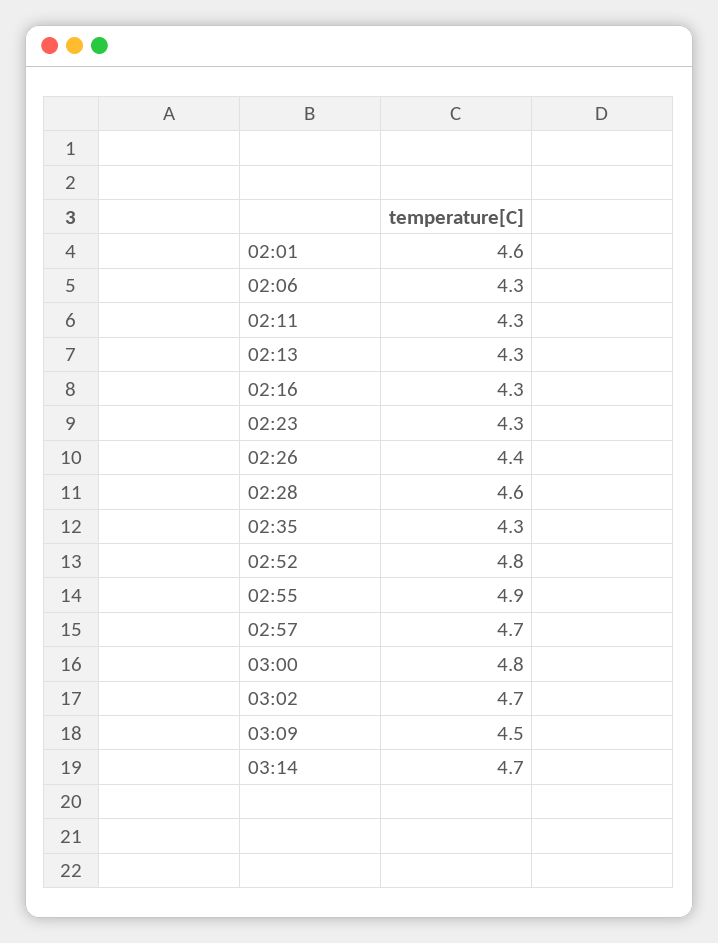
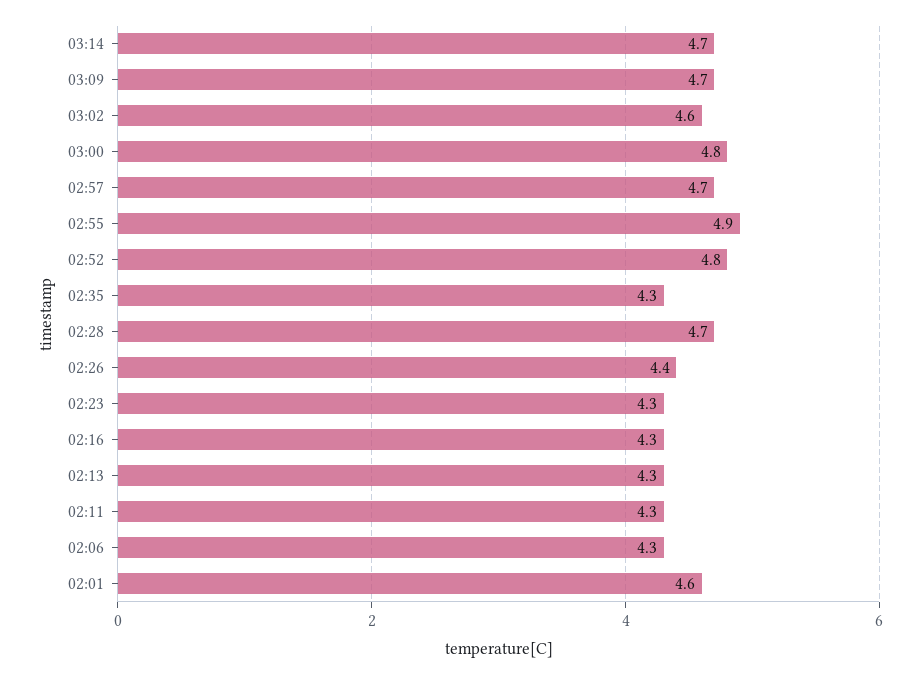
02:28: 4.6 -> 4.7
03:02: 4.7 -> 4.6
03:09: 4.5 -> 4.7

